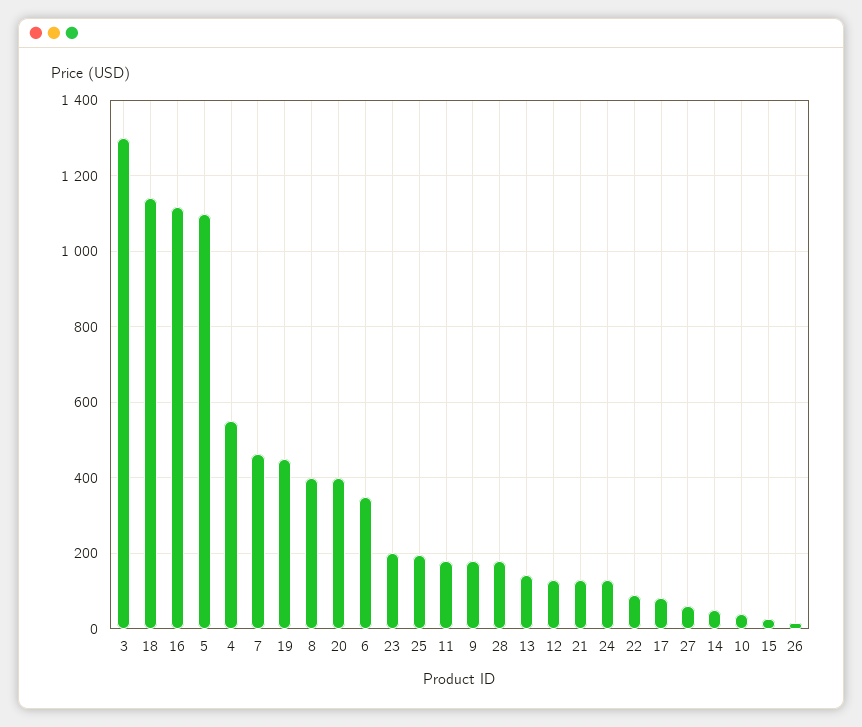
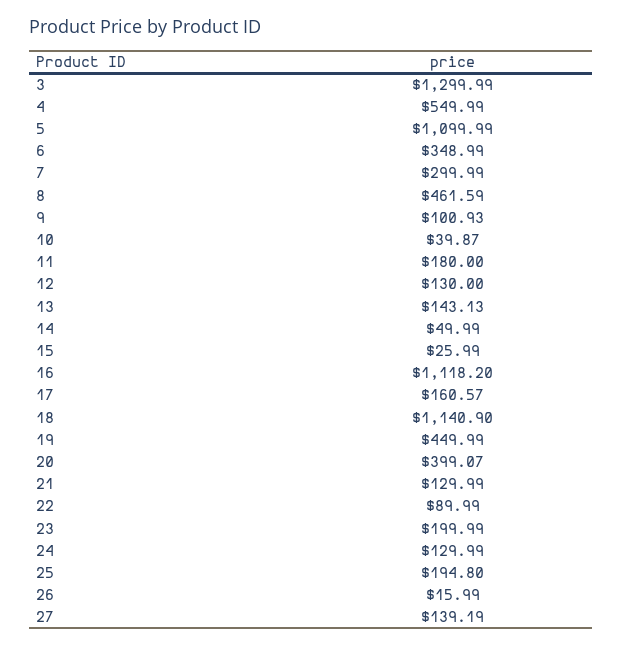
7: 460 -> 299.99
8: 400 -> 461.59
9: 180 -> 100.93
28: 180 -> none
17: 80 -> 160.57
27: 60 -> 139.19

